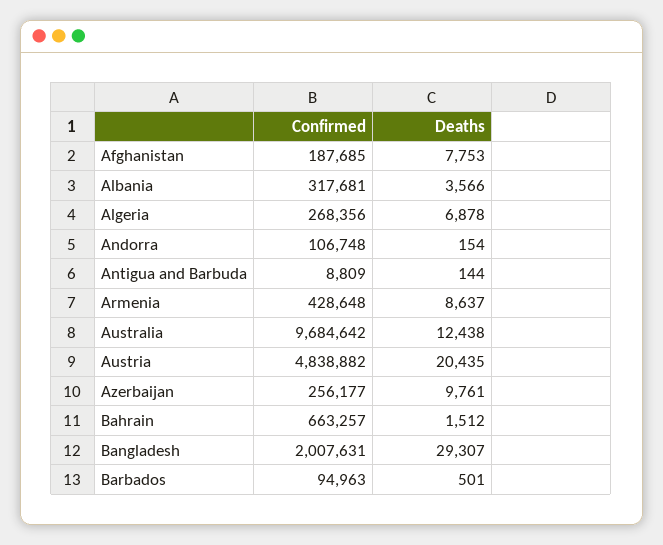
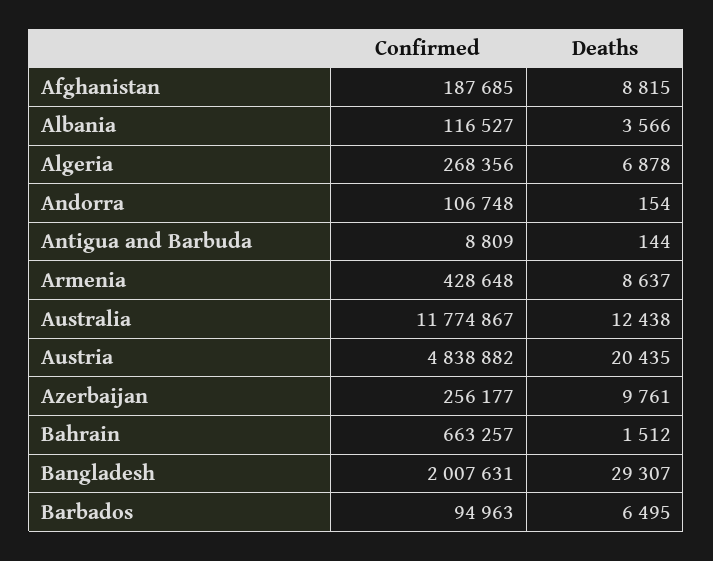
Deaths, Afghanistan: 7753 -> 8815
Confirmed, Albania: 317681 -> 116527
Confirmed, Australia: 9684642 -> 11774867
Deaths, Barbados: 501 -> 6495

